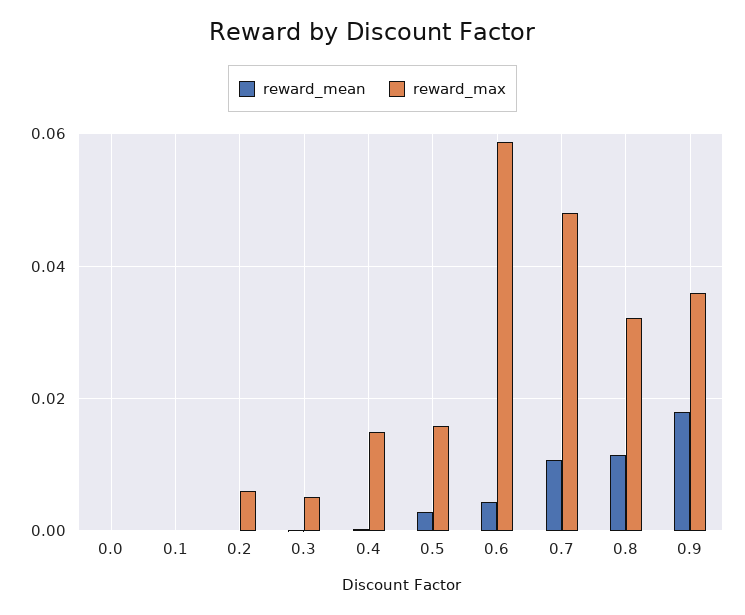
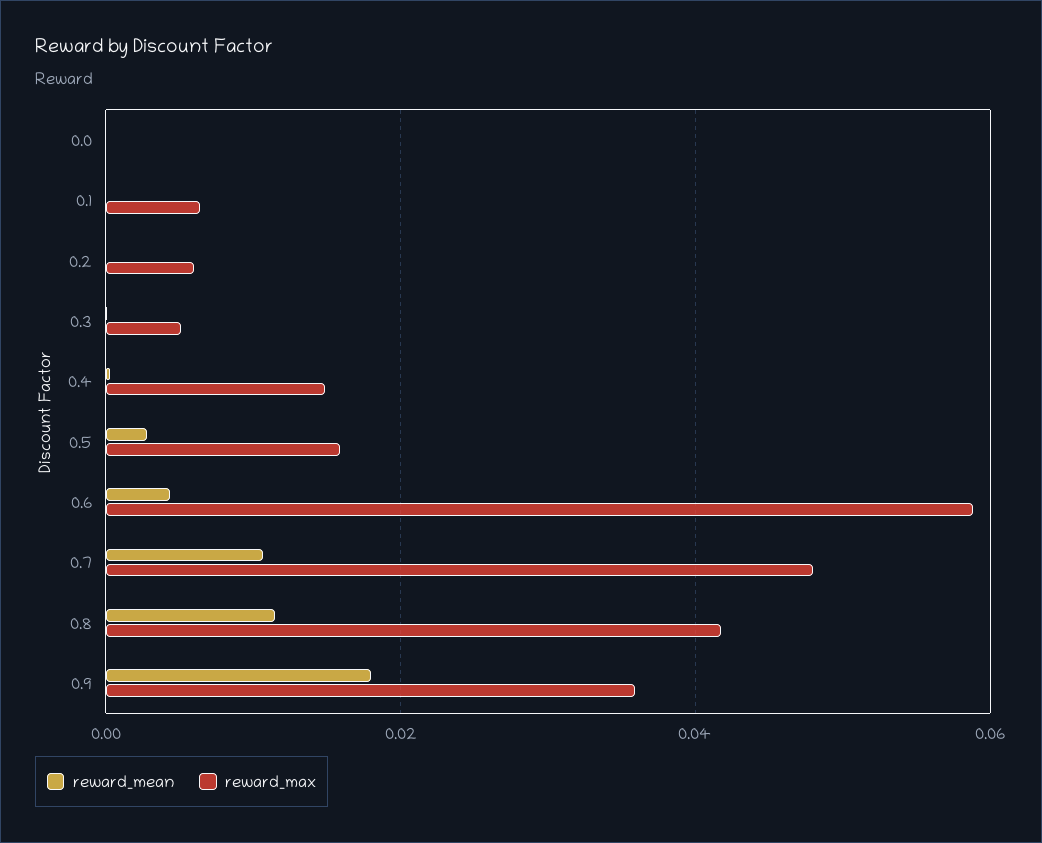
reward_max, 0.1: 0 -> 0.006
reward_max, 0.8: 0.032 -> 0.042

